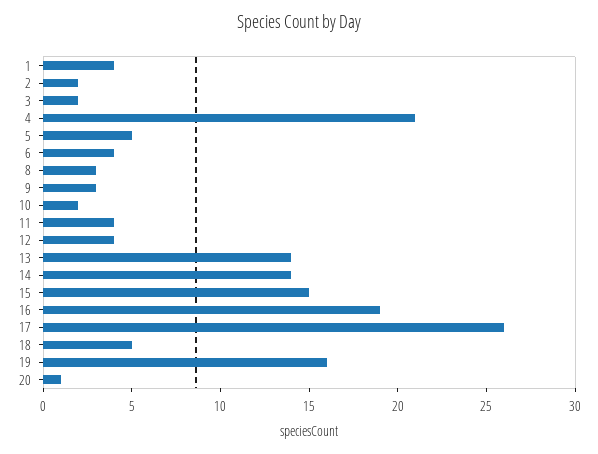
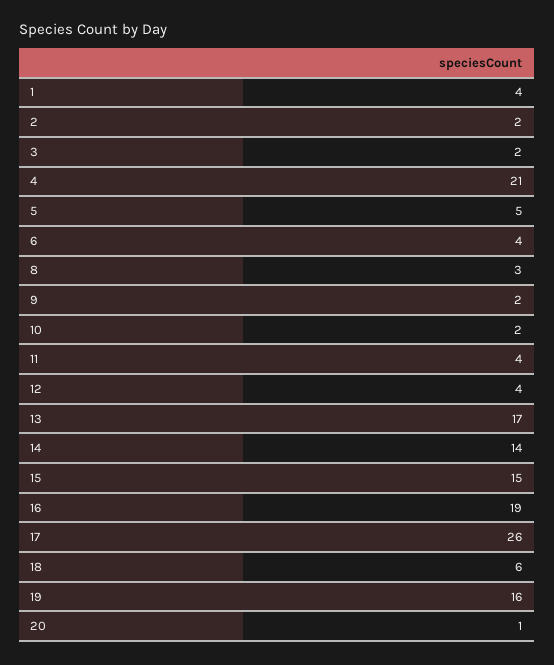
9: 3 -> 2
13: 14 -> 17
18: 5 -> 6

